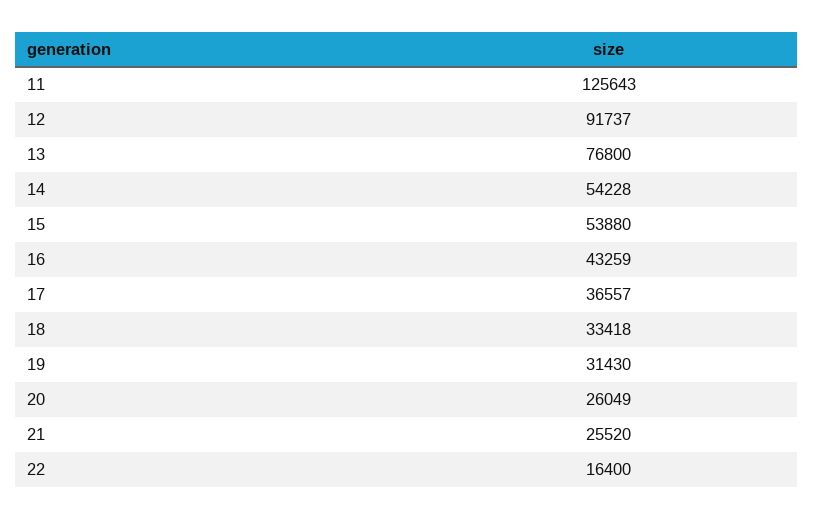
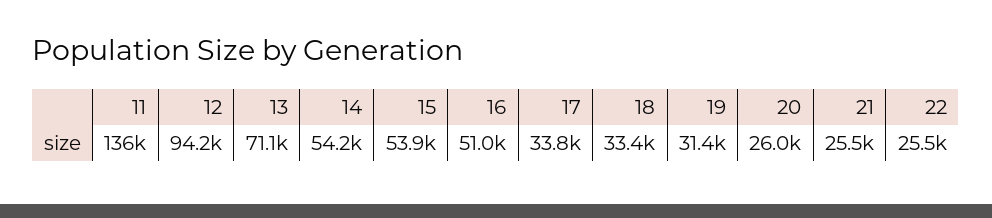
11: 125643 -> 136000
12: 91737 -> 94200
13: 76800 -> 71100
16: 43259 -> 51000
17: 36557 -> 33800
22: 16400 -> 25500

